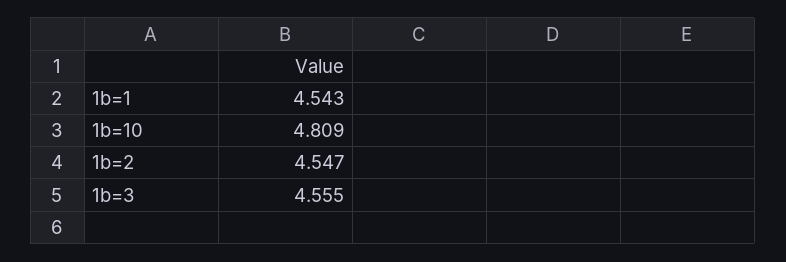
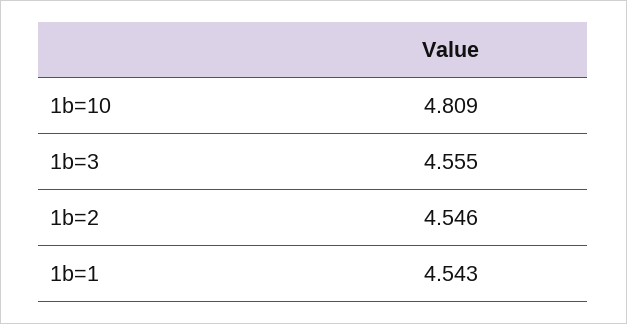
1b=2: 4.547 -> 4.546

